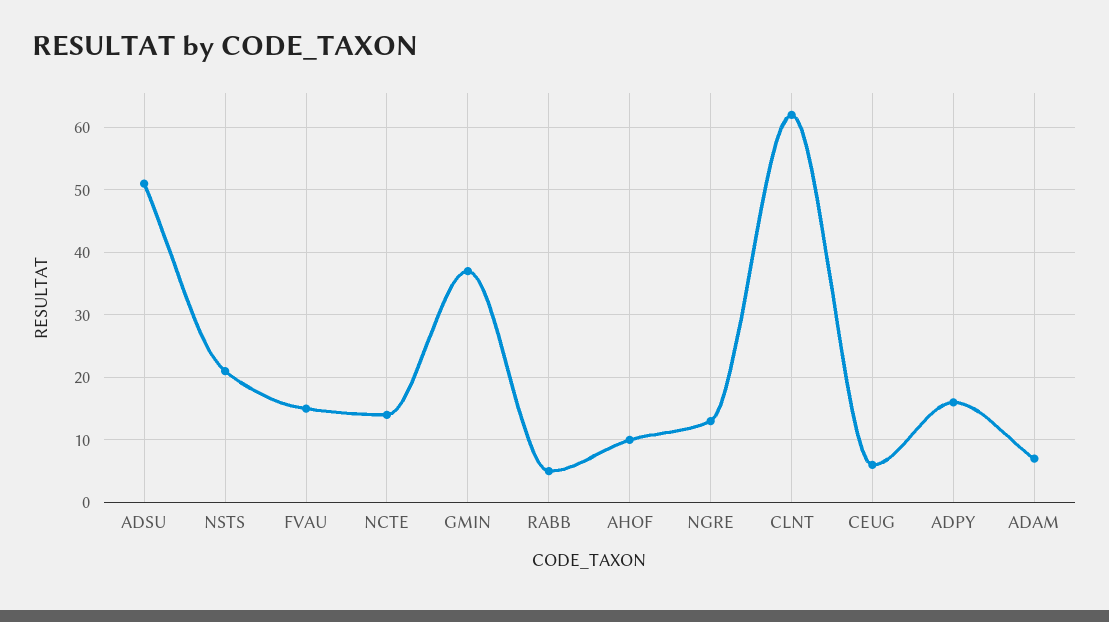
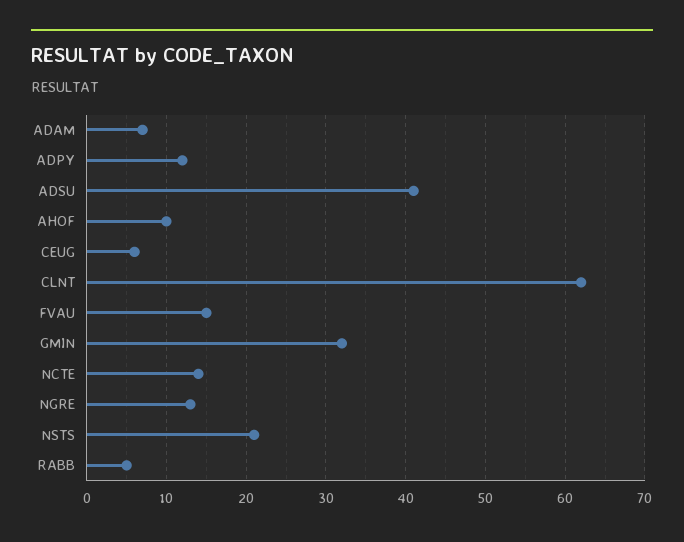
ADSU: 51 -> 41
GMIN: 37 -> 32
ADPY: 16 -> 12

